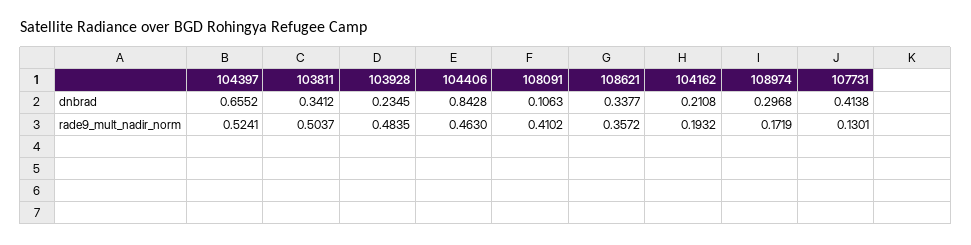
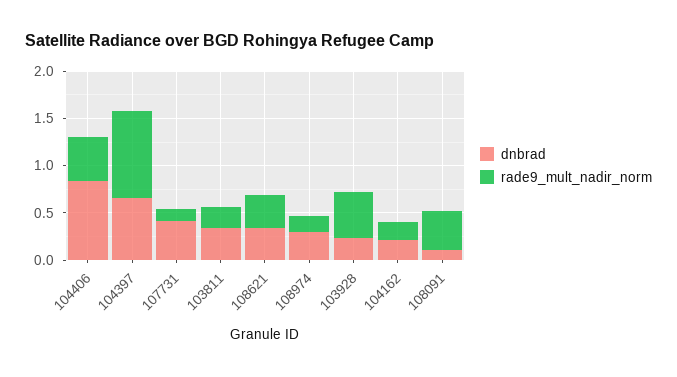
rade9_mult_nadir_norm, 104397: 0.5241 -> 0.9
rade9_mult_nadir_norm, 103811: 0.5037 -> 0.2

